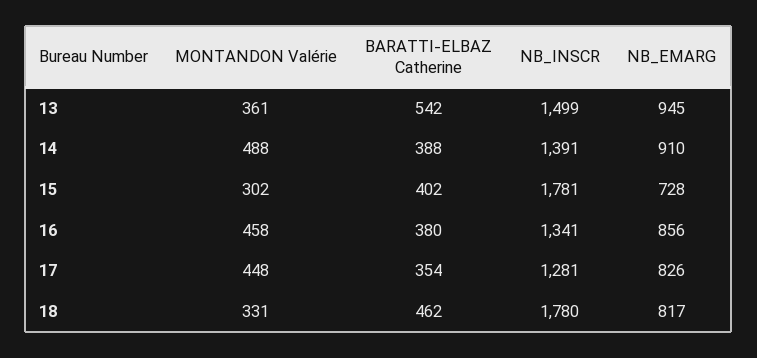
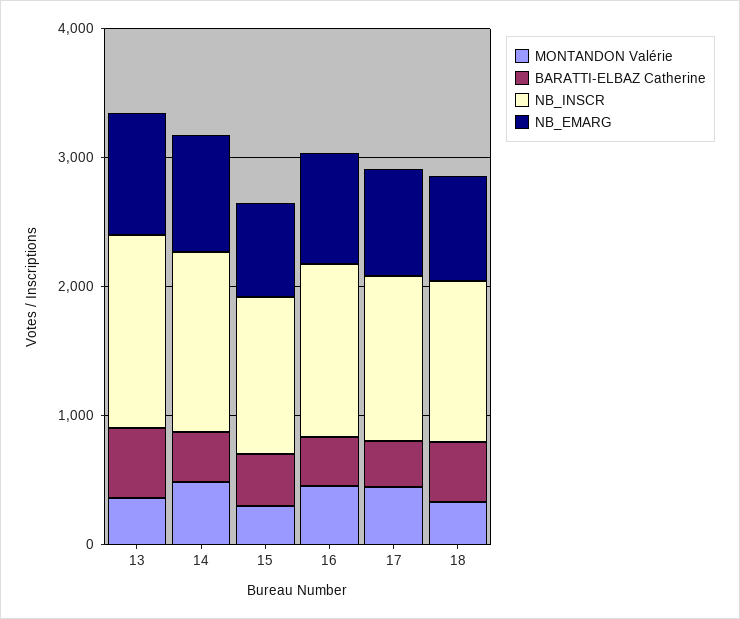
NB_INSCR, 15: 1781 -> 1200
NB_INSCR, 18: 1780 -> 1200

